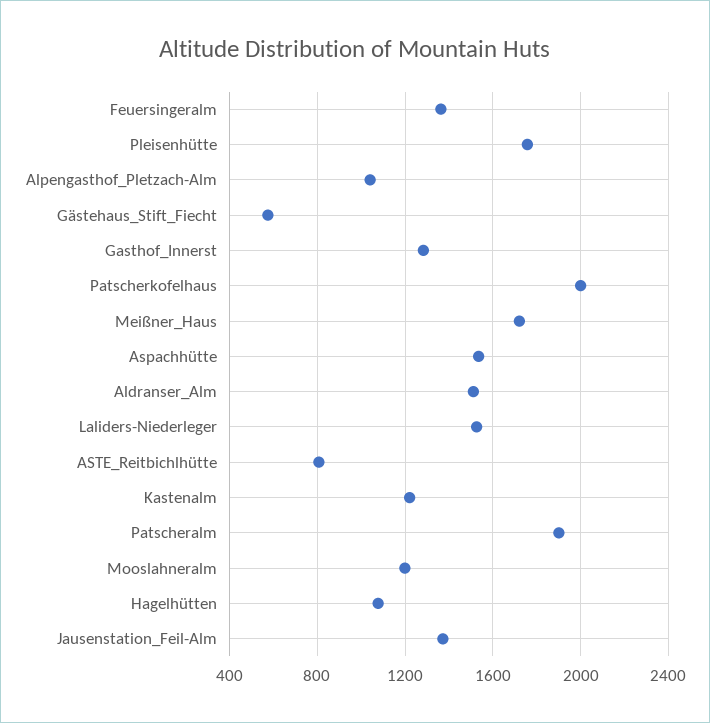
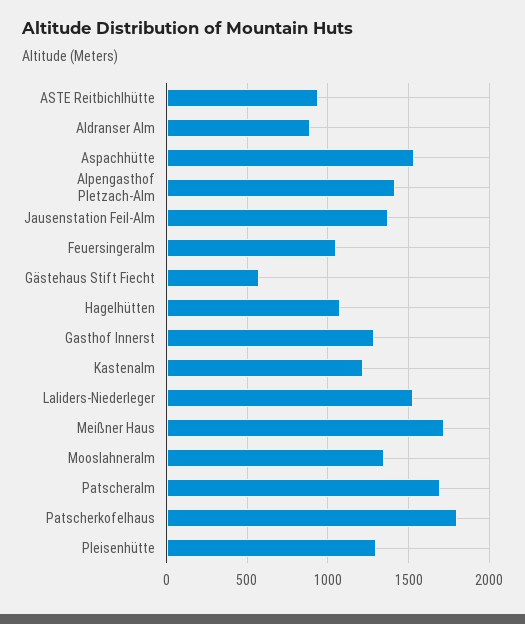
Feuersingeralm: 1350 -> 1050
Pleisenhütte: 1750 -> 1300
Alpengasthof_Pletzach-Alm: 1050 -> 1400
Patscherkofelhaus: 2000 -> 1800
Aldranser_Alm: 1500 -> 900
ASTE_Reitbichlhütte: 800 -> 950
Patscheralm: 1900 -> 1700
Mooslahneralm: 1200 -> 1350

